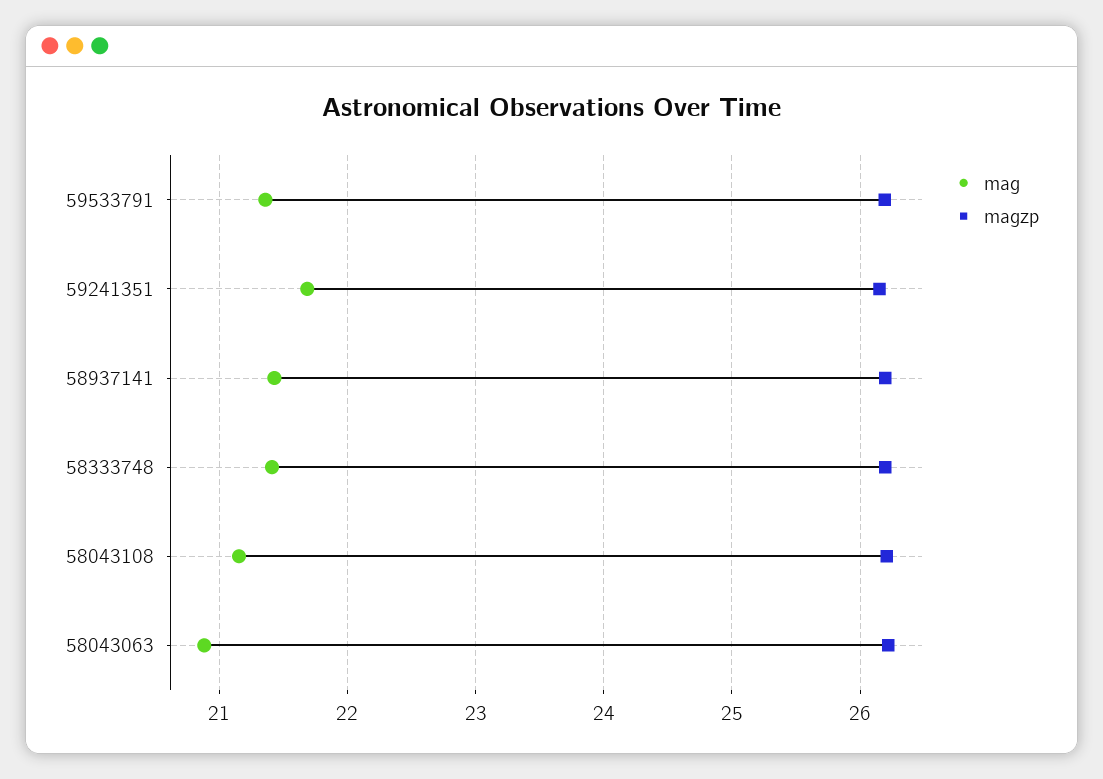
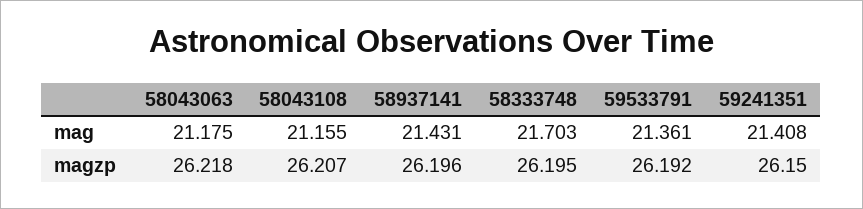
mag, 59241351: 21.7 -> 21.408
mag, 58333748: 21.4 -> 21.703
mag, 58043063: 20.9 -> 21.175

